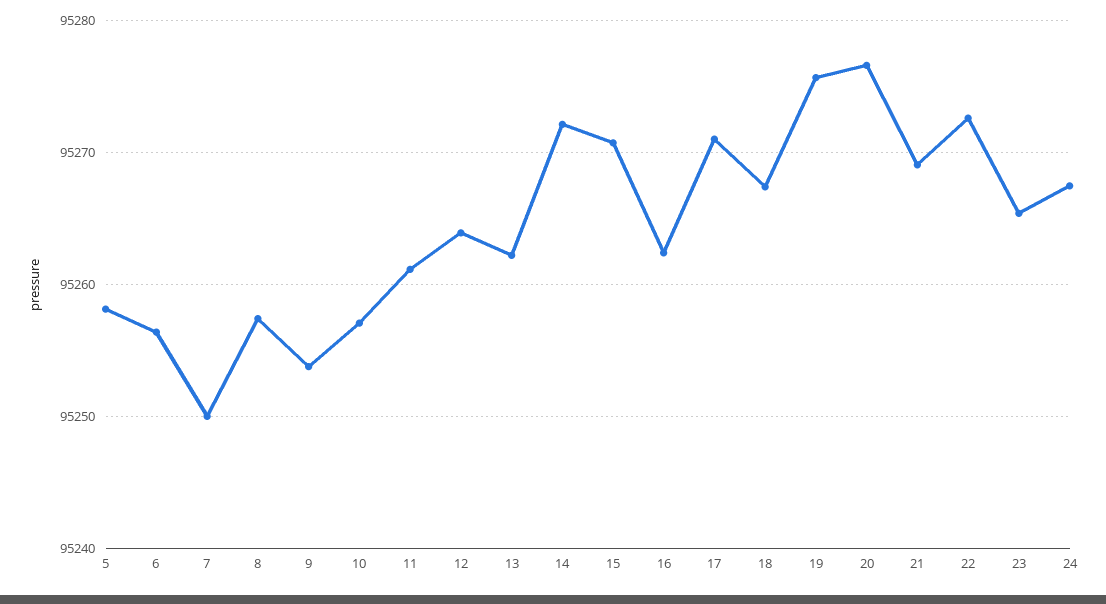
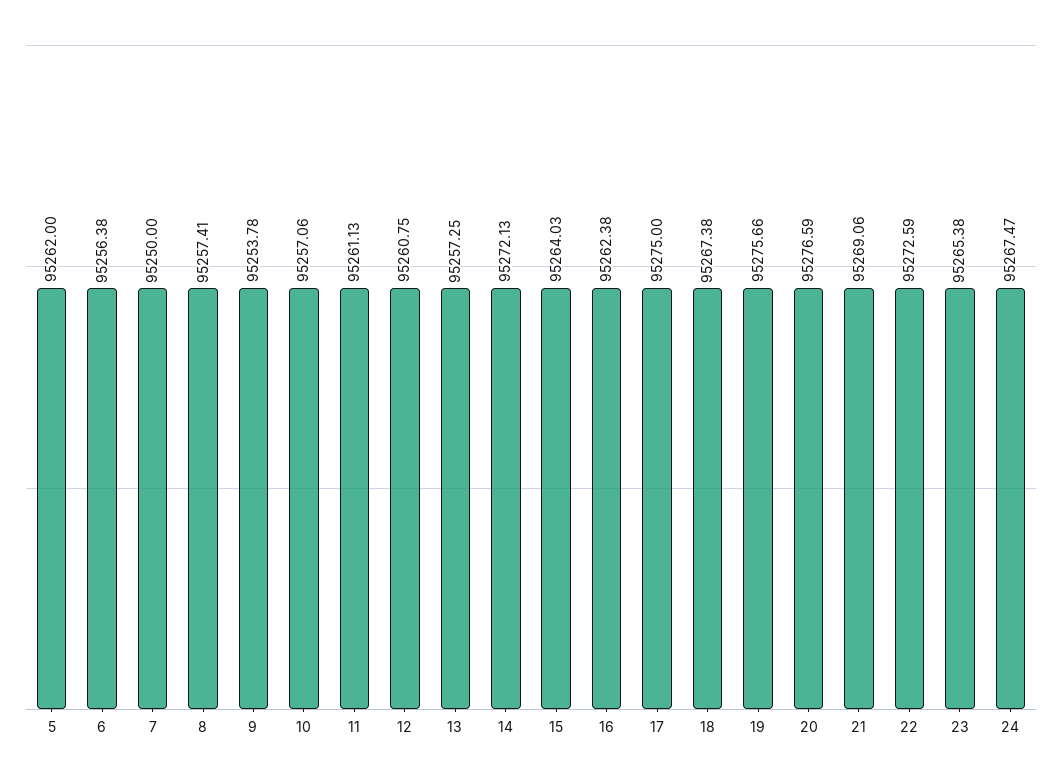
5: 95258 -> 95262
12: 95264 -> 95260.75
13: 95262 -> 95257.25
15: 95271 -> 95264.03
17: 95271 -> 95275

